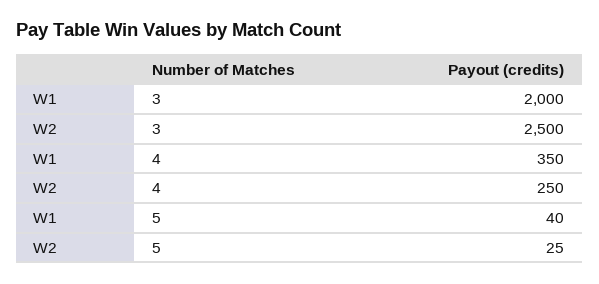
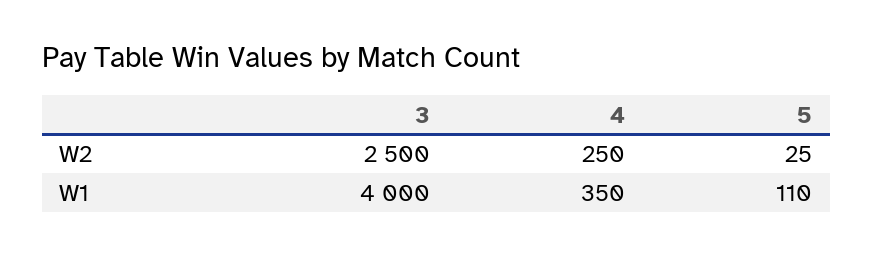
W1, 3: 2000 -> 4000
W1, 5: 40 -> 110

